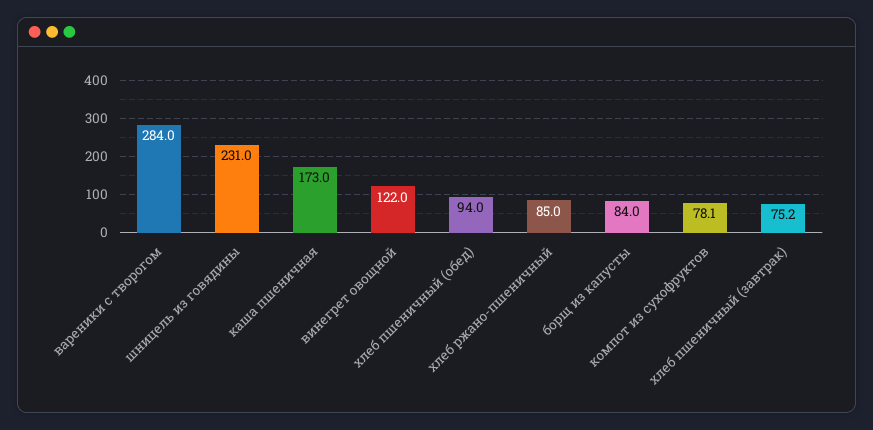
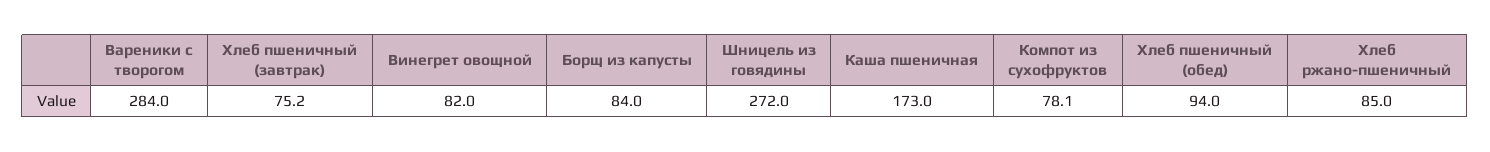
шницель из говядины: 231 -> 272
винегрет овощной: 122 -> 82

